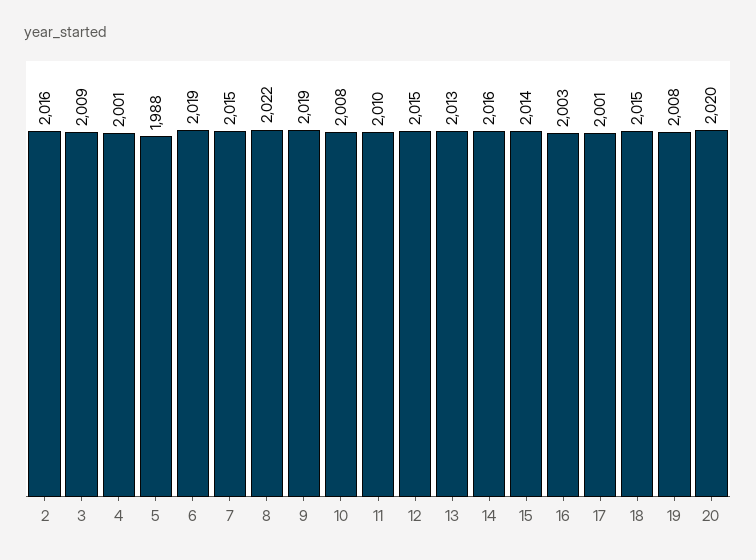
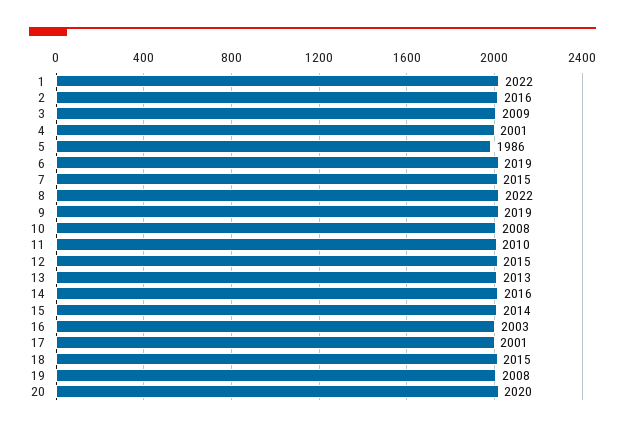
5: 1988 -> 1986
1: none -> 2022

